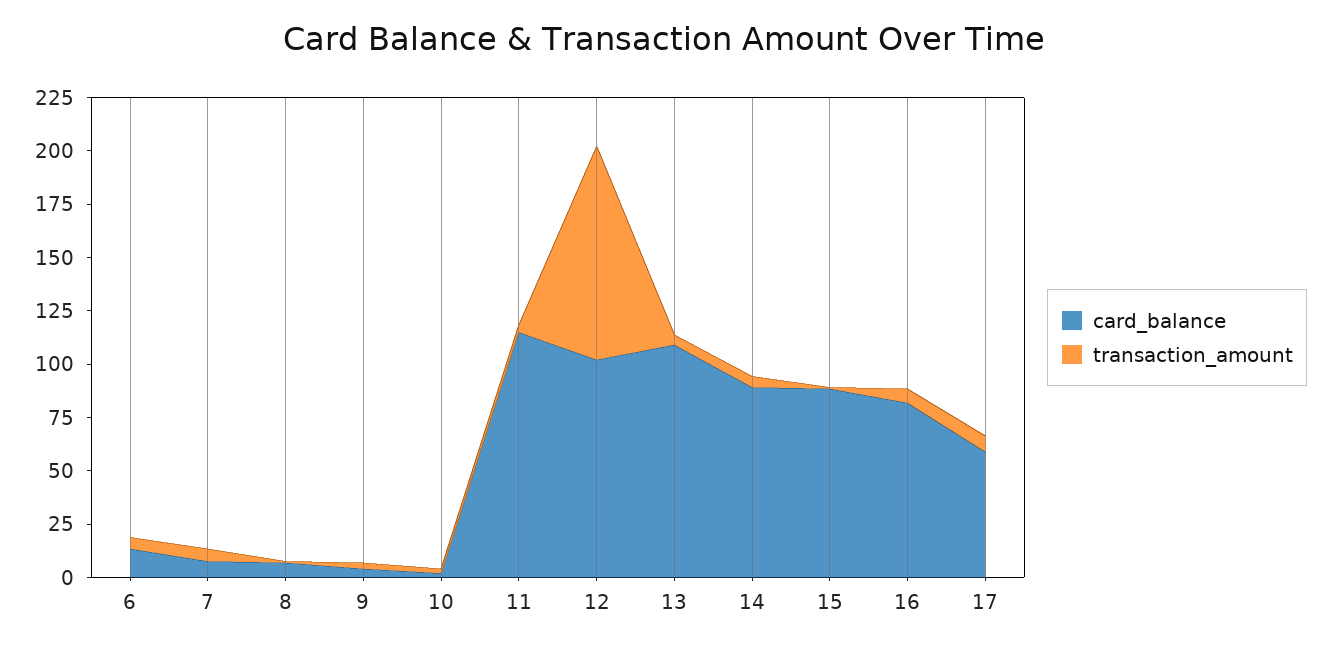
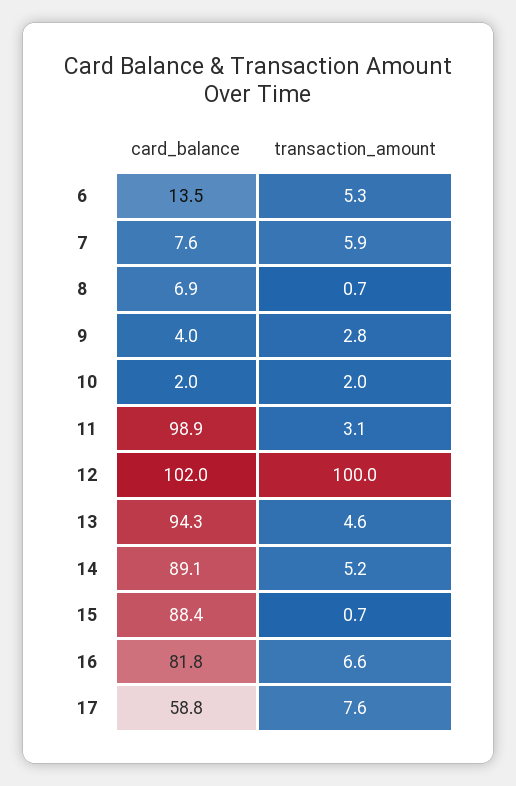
card_balance, 11: 115 -> 98.9
card_balance, 13: 110 -> 94.3

